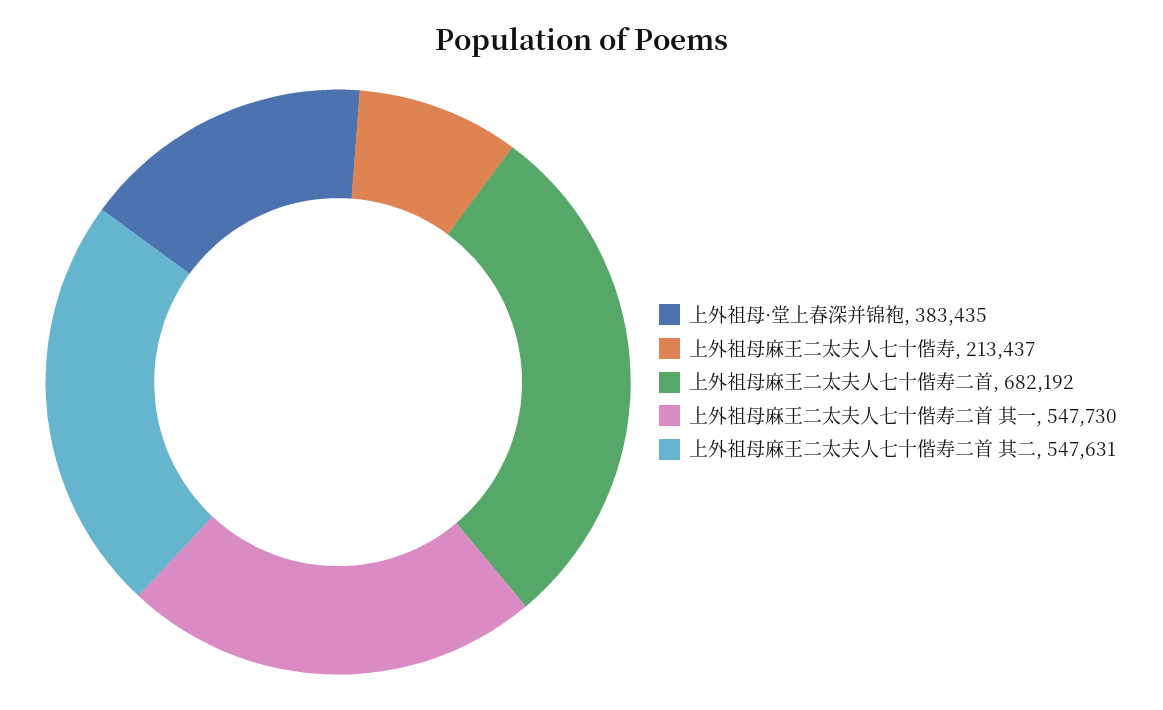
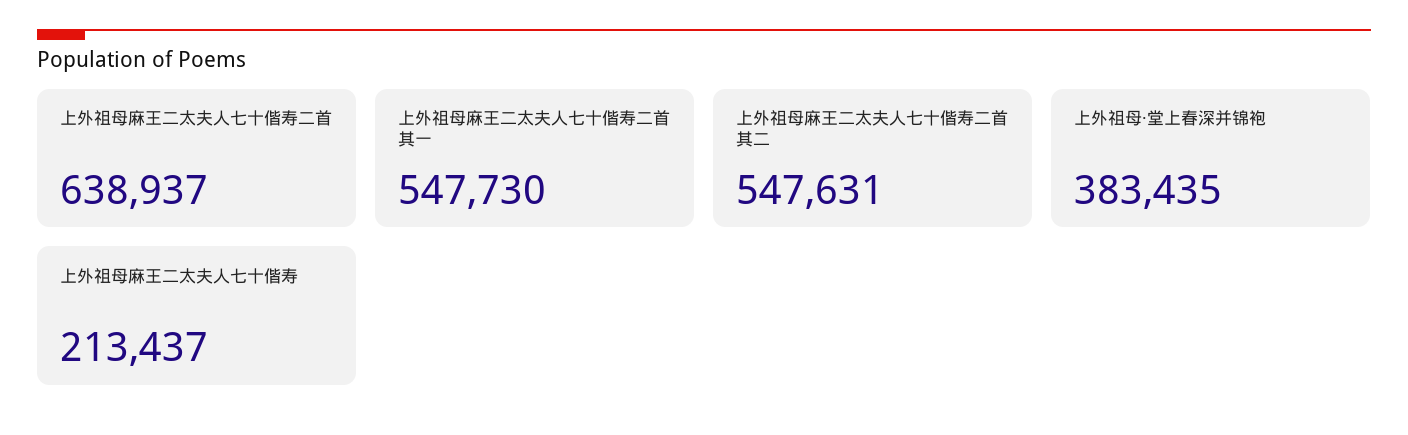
上外祖母麻王二太夫人七十偕寿二首: 682192 -> 638937

